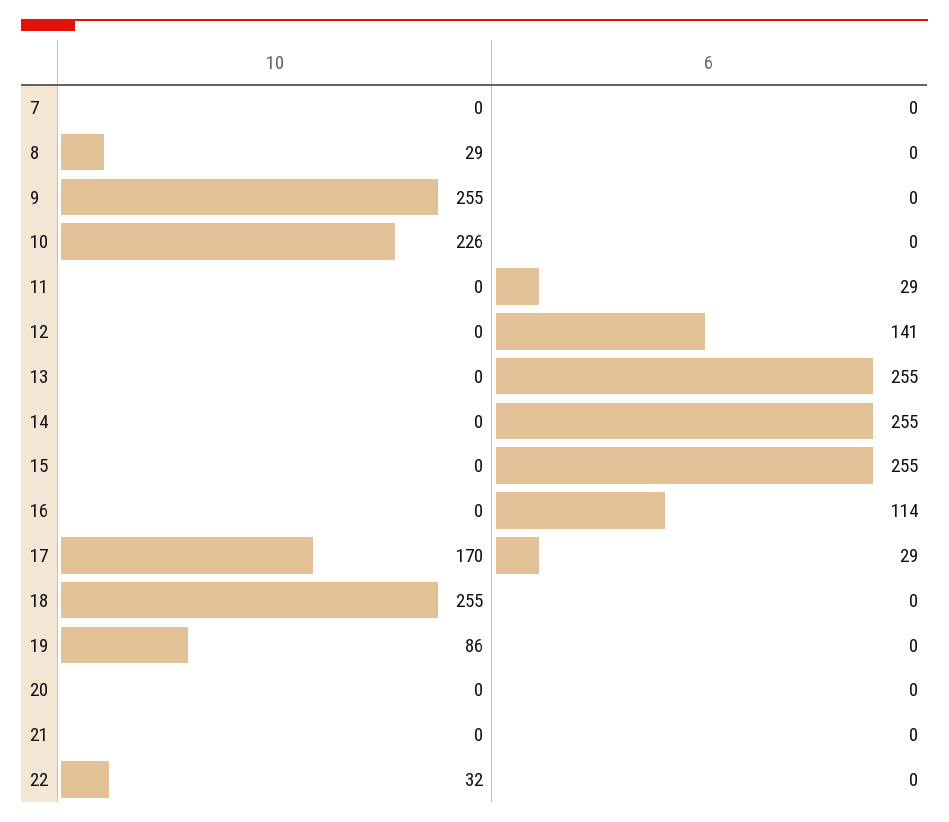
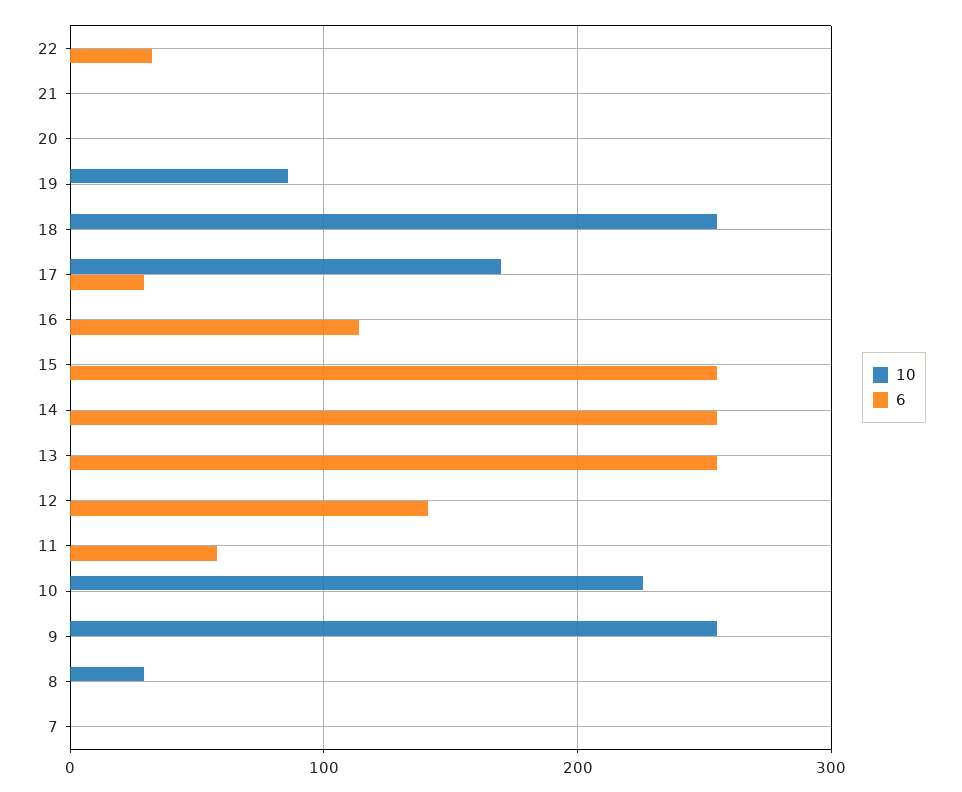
6, 11: 29 -> 60
10, 22: 32 -> 0
6, 22: 0 -> 30

